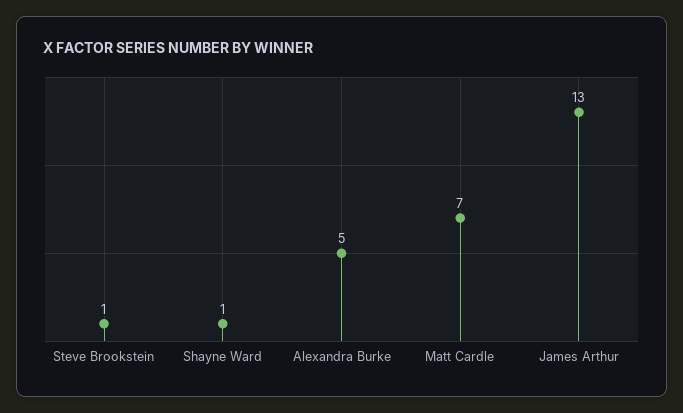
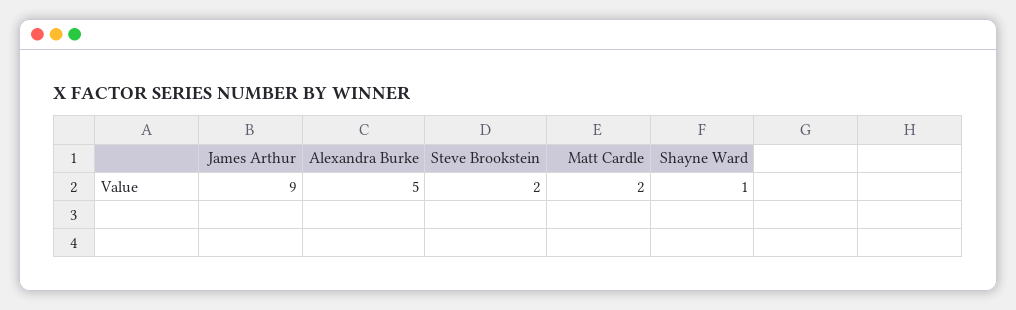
Steve Brookstein: 1 -> 2
Matt Cardle: 7 -> 2
James Arthur: 13 -> 9

